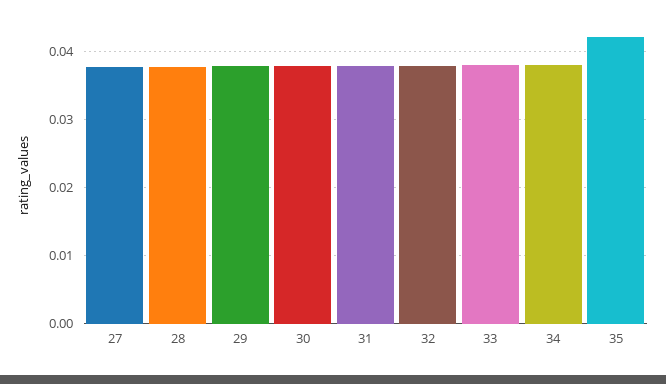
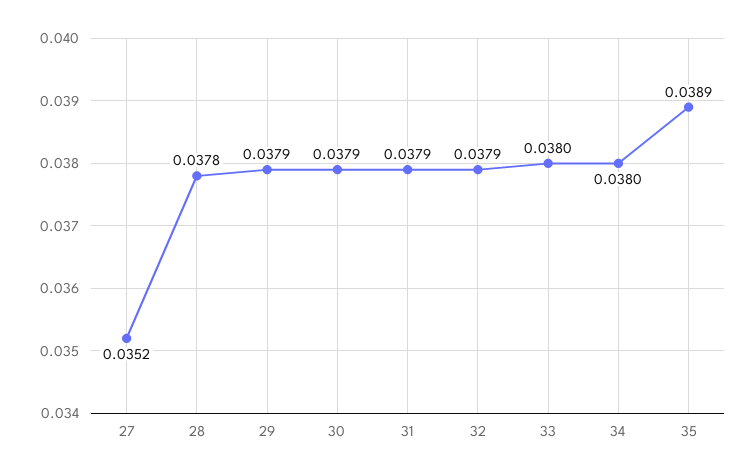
27: 0.038 -> 0.0352
35: 0.042 -> 0.0389

